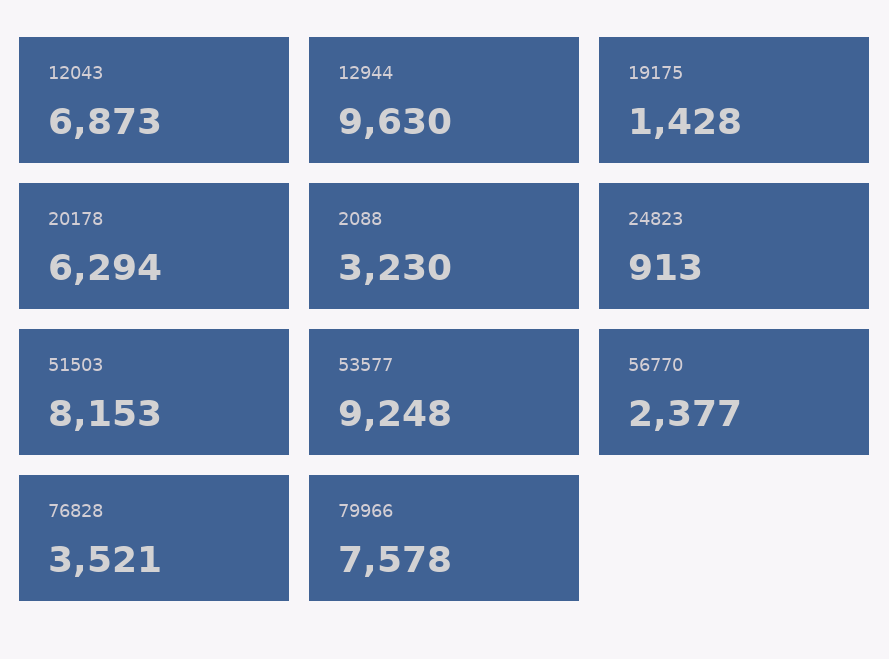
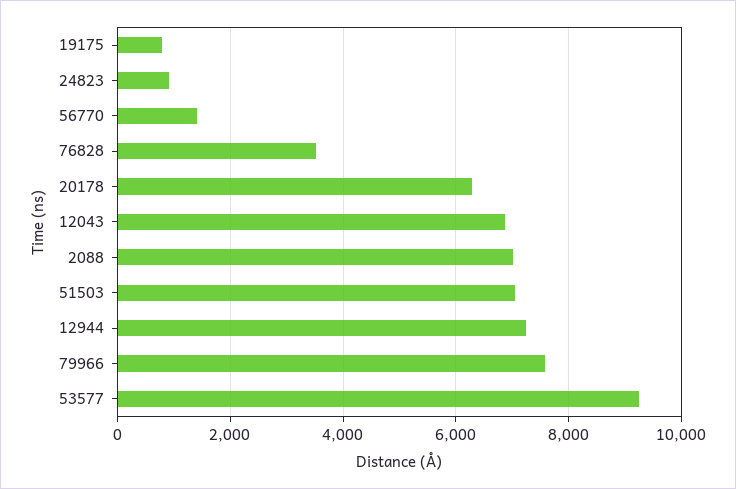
12944: 9630 -> 7200
19175: 1428 -> 800
2088: 3230 -> 7000
51503: 8153 -> 7000
56770: 2377 -> 1400

